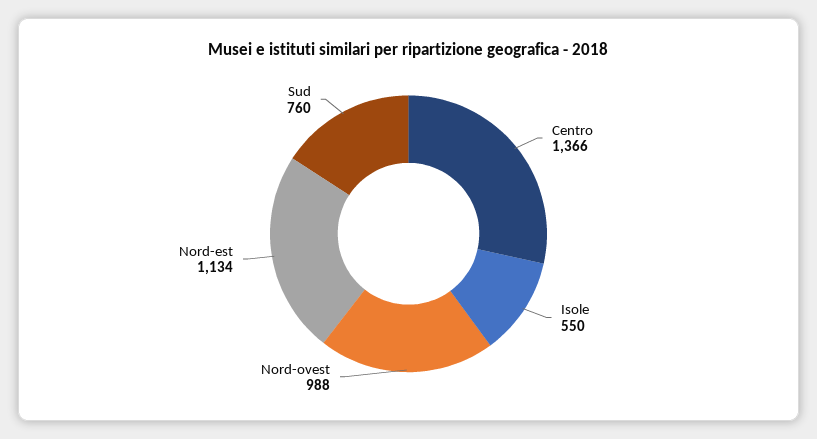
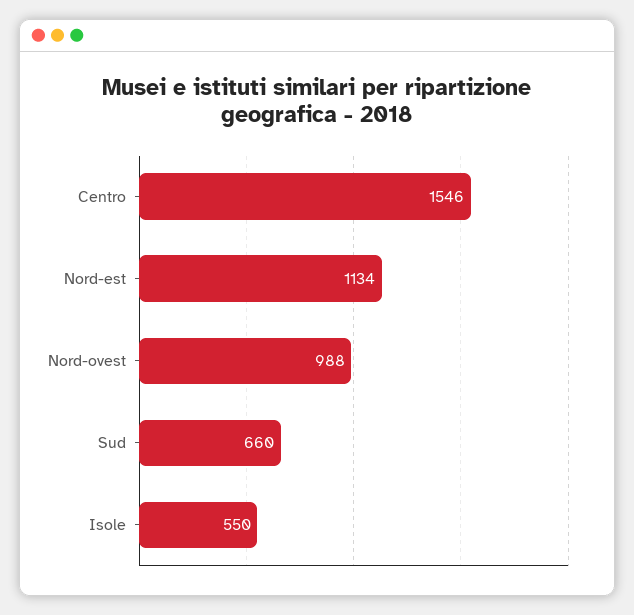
Centro: 1366 -> 1546
Sud: 760 -> 660

